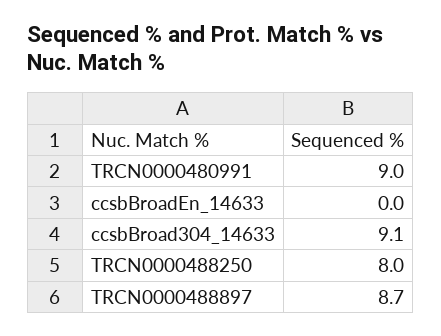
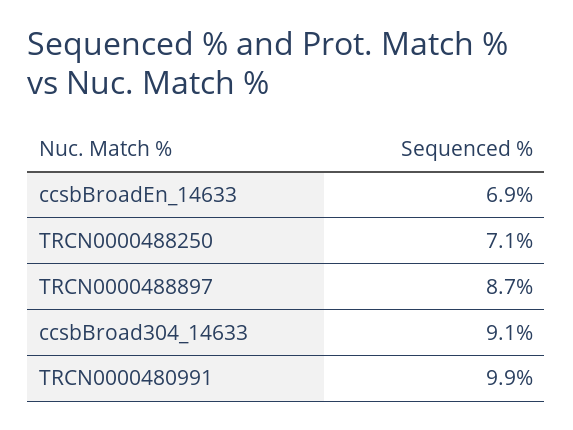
TRCN0000480991: 9 -> 9.9
ccsbBroadEn_14633: 0 -> 6.9
TRCN0000488250: 8 -> 7.1

